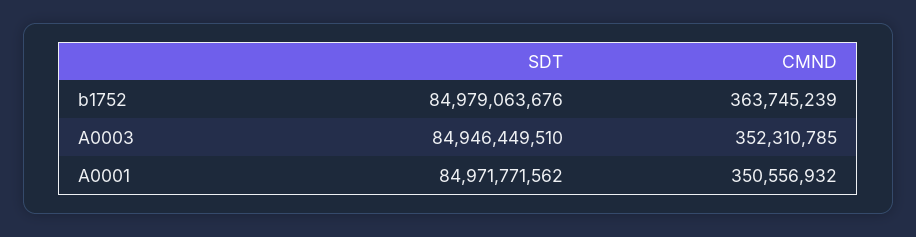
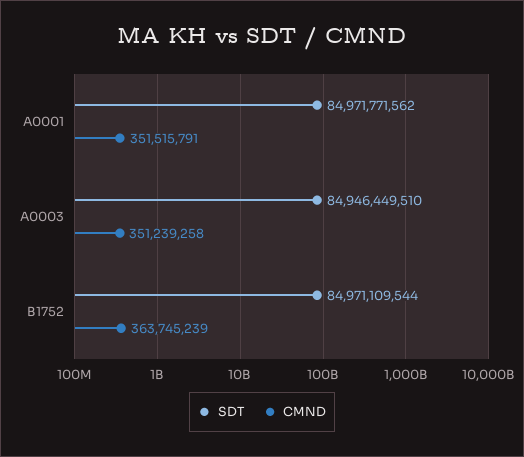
SDT, b1752: 84979063676 -> 84971109544
CMND, A0003: 352310785 -> 351239258
CMND, A0001: 350556932 -> 351515791

